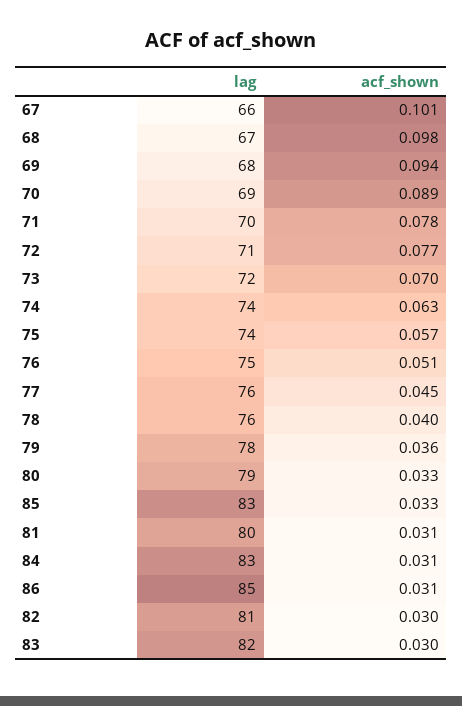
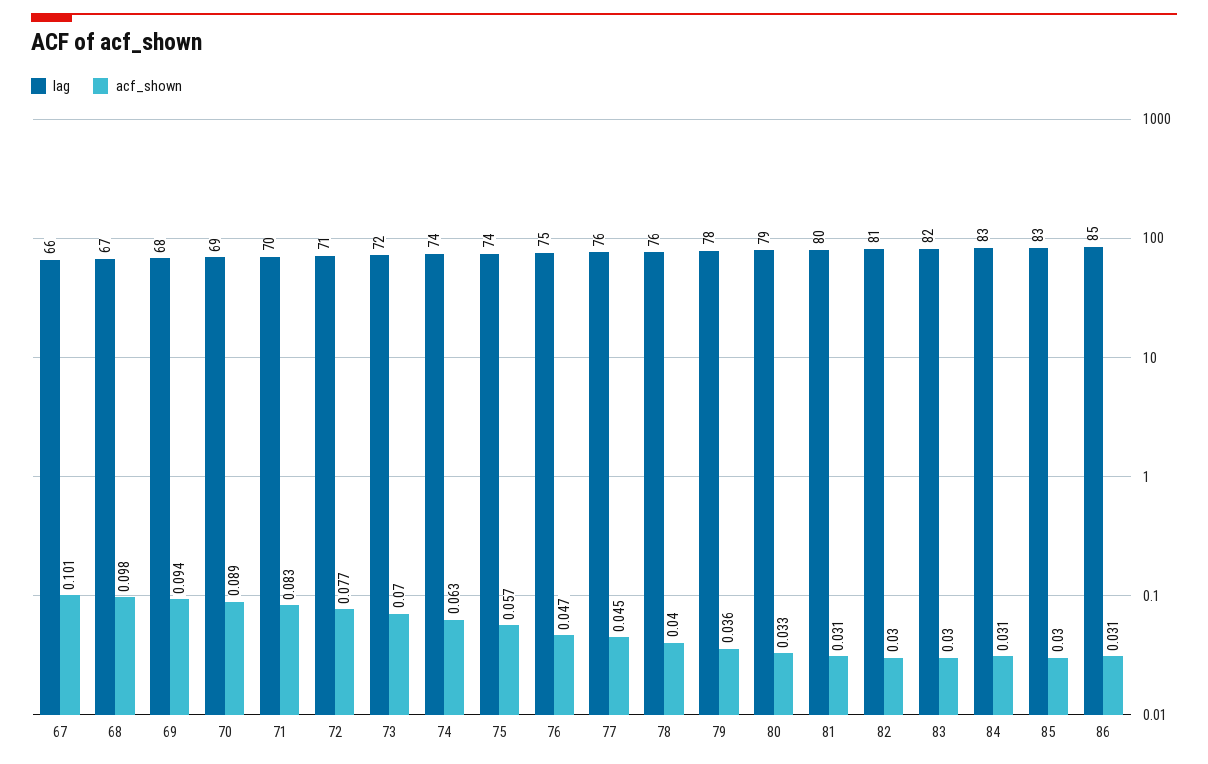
acf_shown, 71: 0.078 -> 0.083
acf_shown, 76: 0.051 -> 0.047
acf_shown, 85: 0.033 -> 0.03

